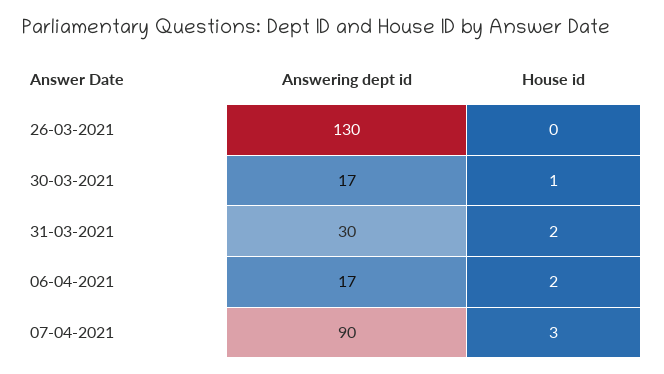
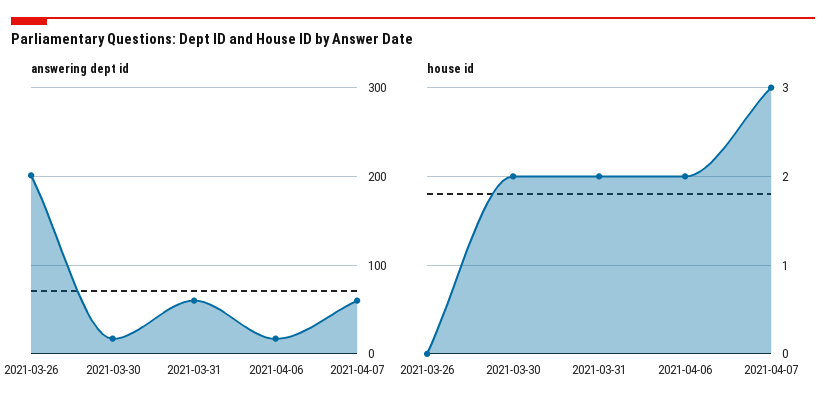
Answering dept id, 26-03-2021: 130 -> 200
House id, 30-03-2021: 1 -> 2
Answering dept id, 31-03-2021: 30 -> 60
Answering dept id, 07-04-2021: 90 -> 60

